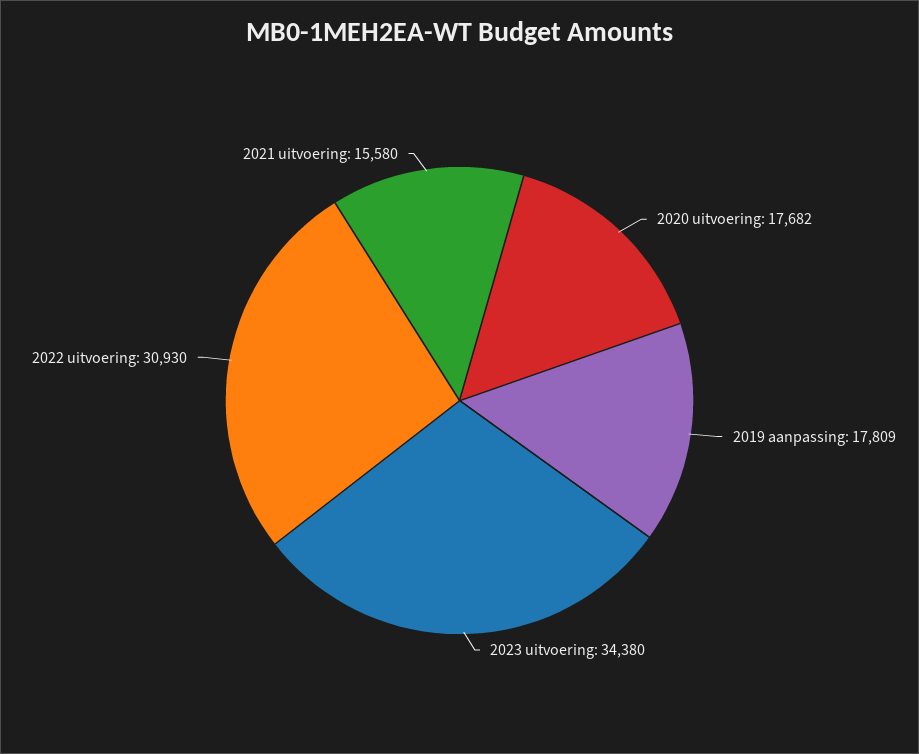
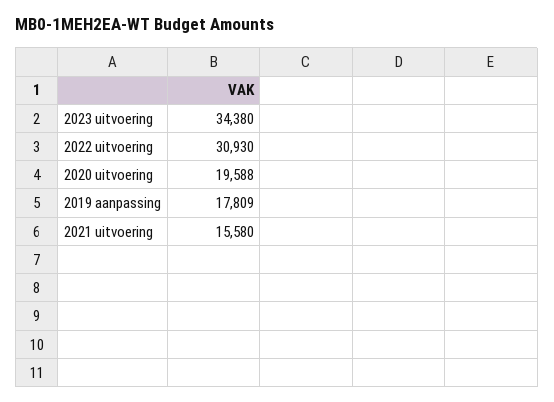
2020 uitvoering: 17682 -> 19588

